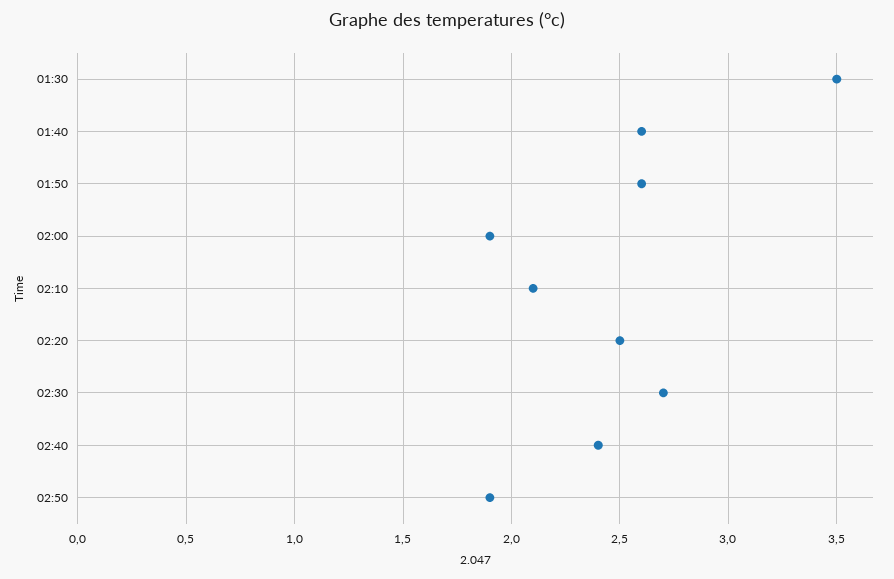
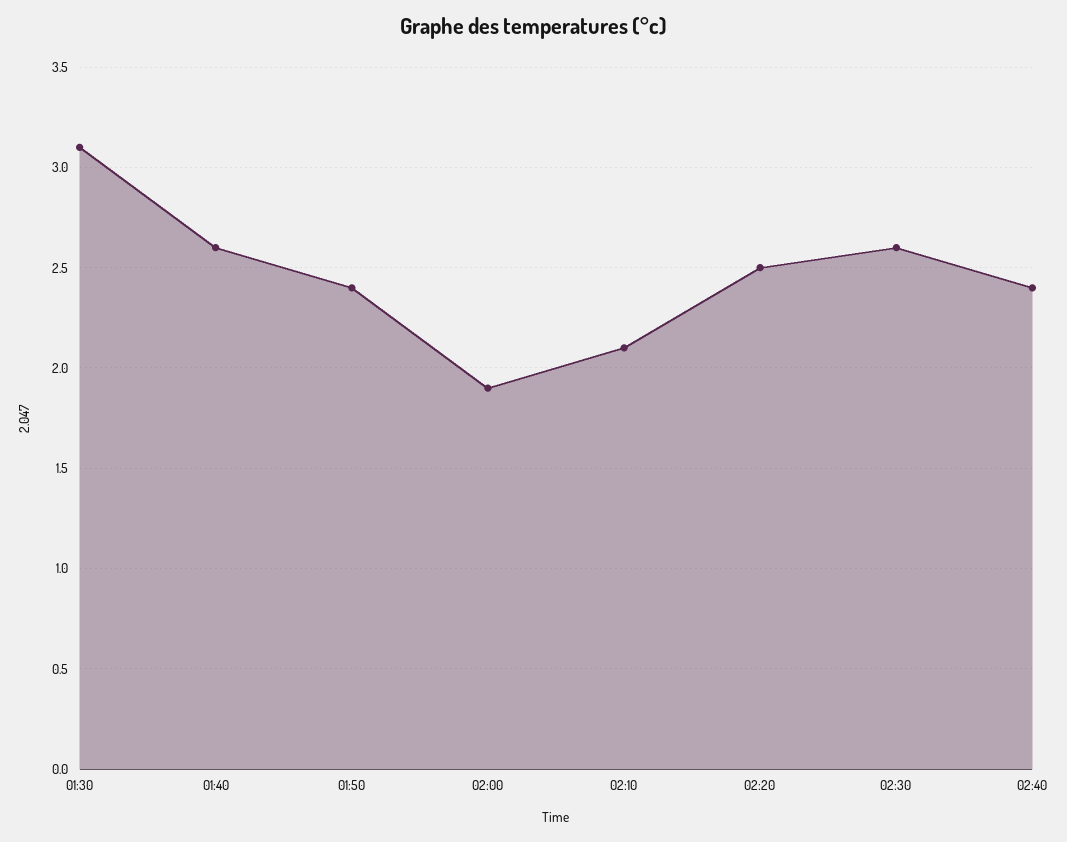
01:30: 3.5 -> 3.1
01:50: 2.6 -> 2.4
02:30: 2.7 -> 2.6
02:50: 1.9 -> none

